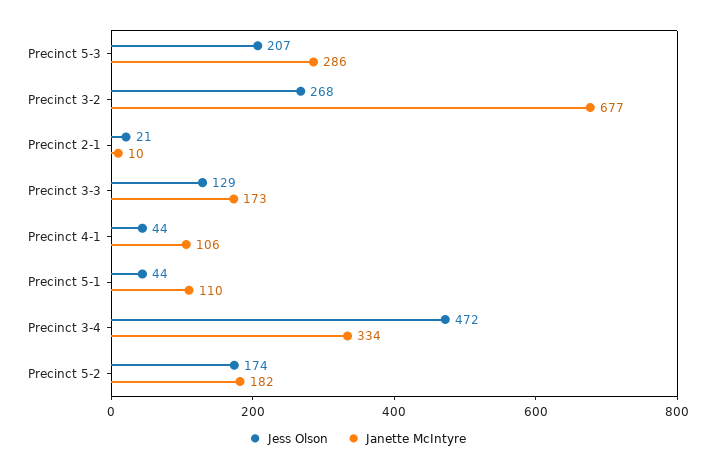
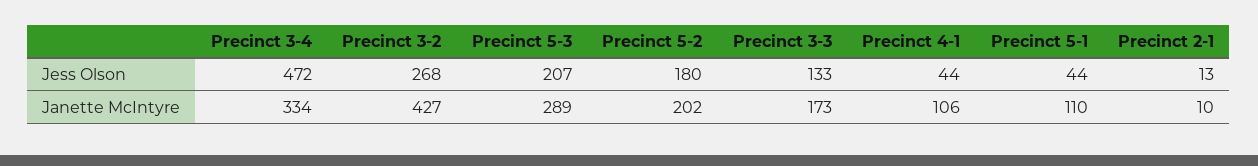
Janette McIntyre, Precinct 5-3: 286 -> 289
Janette McIntyre, Precinct 3-2: 677 -> 427
Jess Olson, Precinct 2-1: 21 -> 13
Jess Olson, Precinct 3-3: 129 -> 133
Jess Olson, Precinct 5-2: 174 -> 180
Janette McIntyre, Precinct 5-2: 182 -> 202

